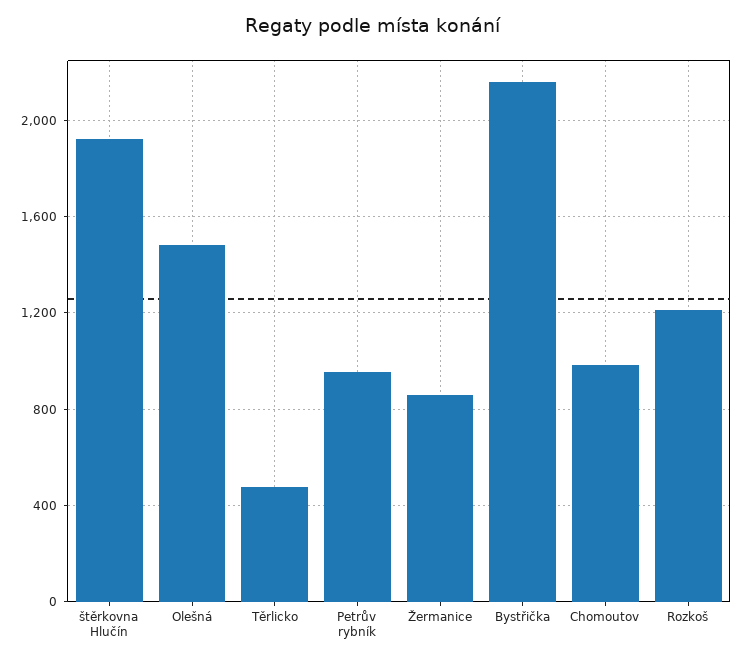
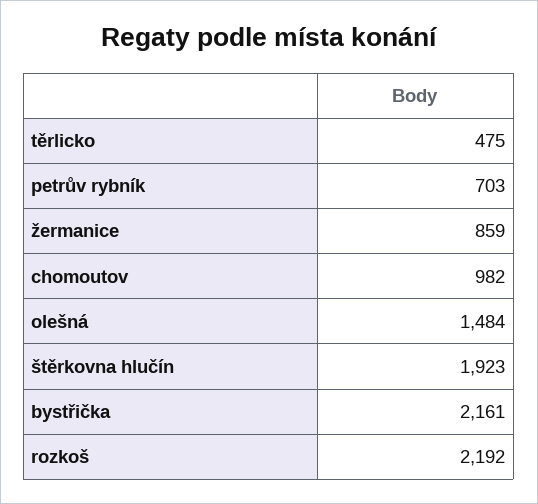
Petrův rybník: 950 -> 703
Rozkoš: 1200 -> 2192

